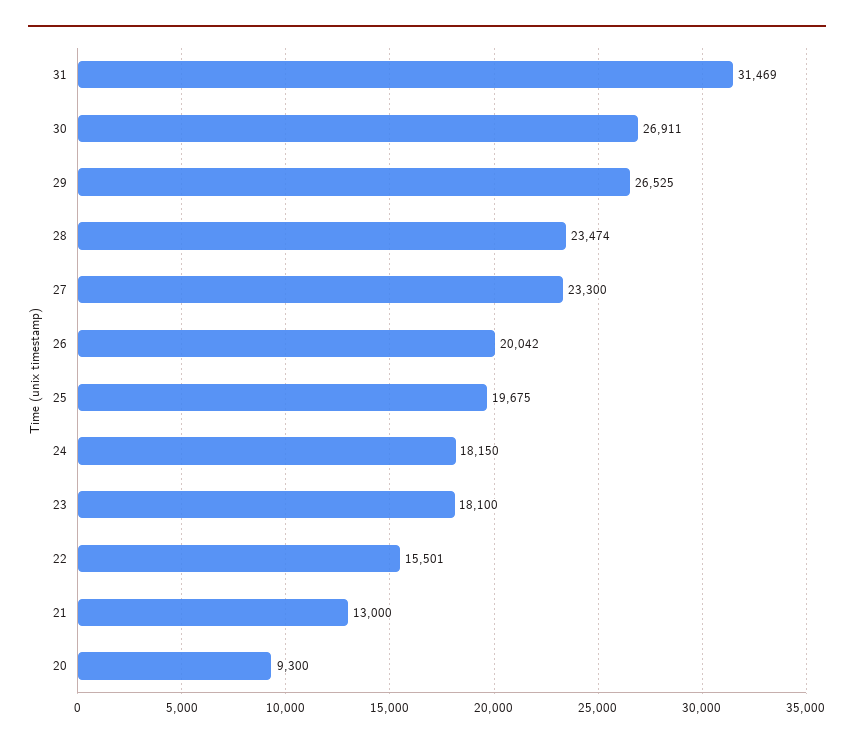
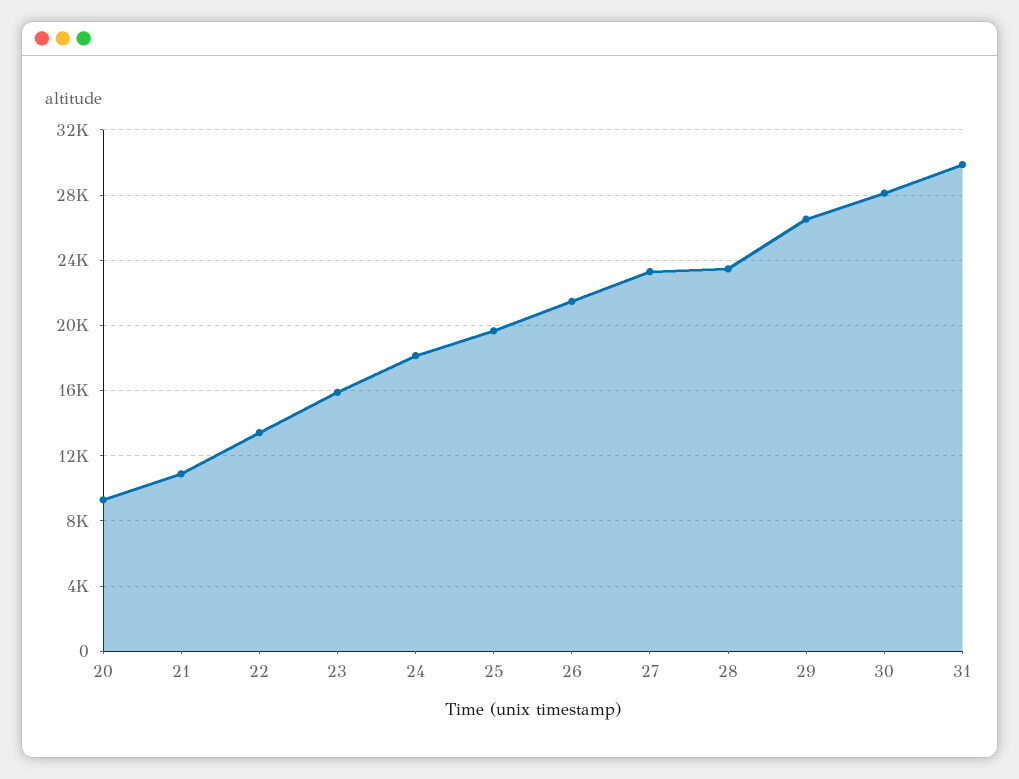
31: 31469 -> 30000
30: 26911 -> 28000
26: 20042 -> 21500
23: 18100 -> 16000
22: 15501 -> 13500
21: 13000 -> 11000

